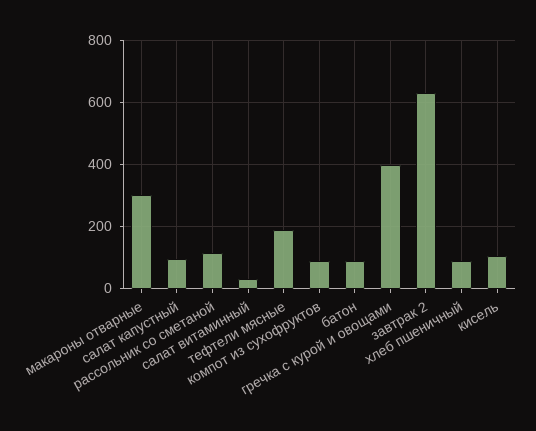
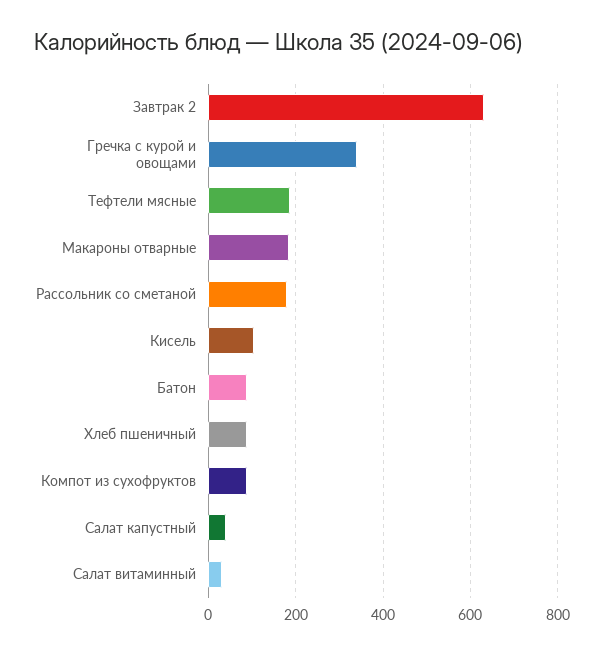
макароны отварные: 300 -> 180
салат капустный: 100 -> 40
рассольник со сметаной: 120 -> 180
гречка с курой и овощами: 400 -> 340

